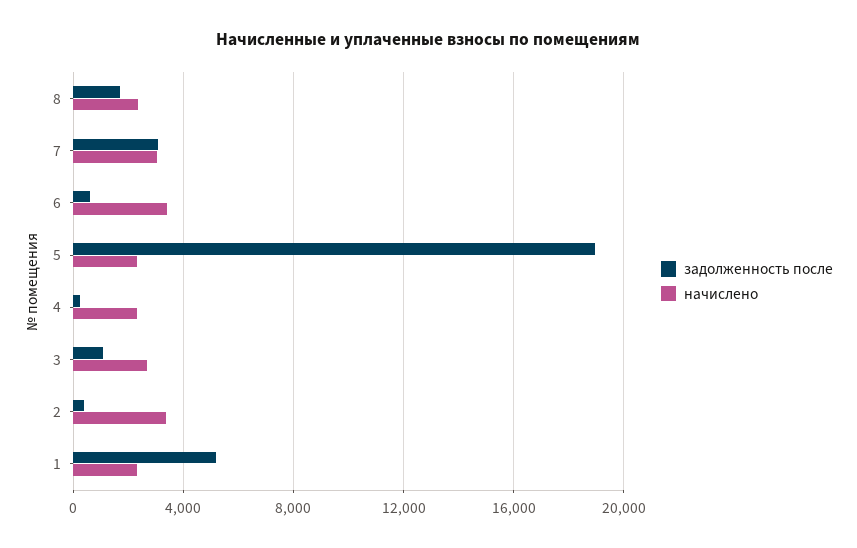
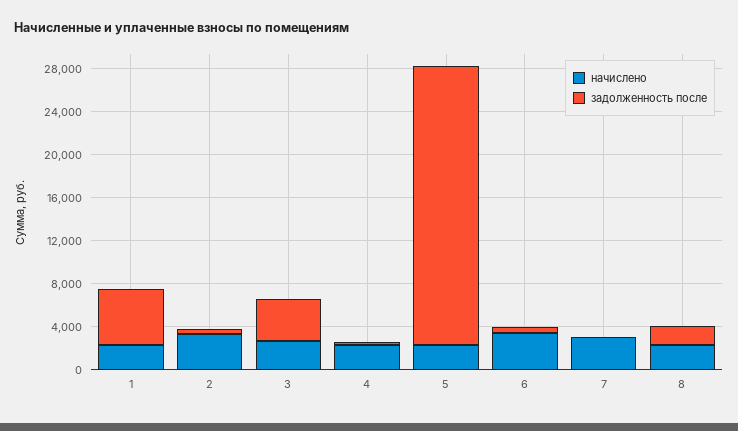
задолженность после, 7: 3000 -> 0
задолженность после, 5: 19000 -> 26000
задолженность после, 3: 1000 -> 4000

